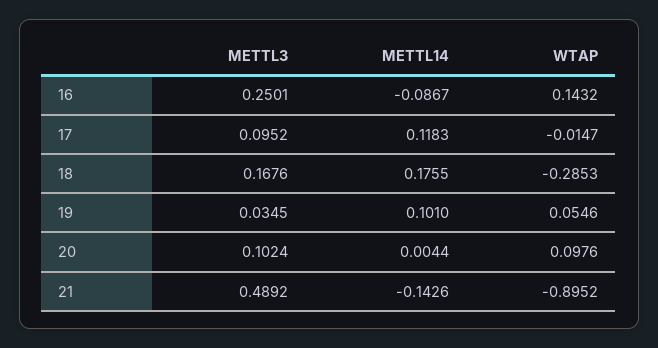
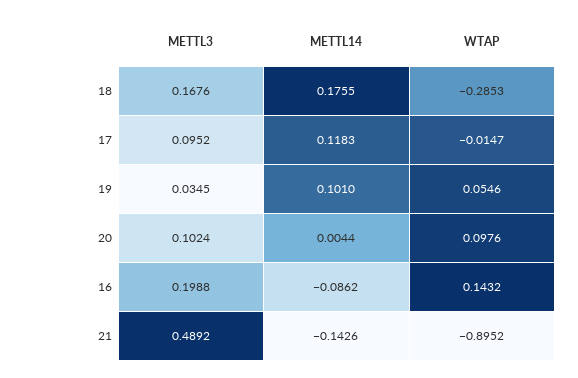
METTL3, 16: 0.2501 -> 0.1988
METTL14, 16: -0.0867 -> -0.0862

